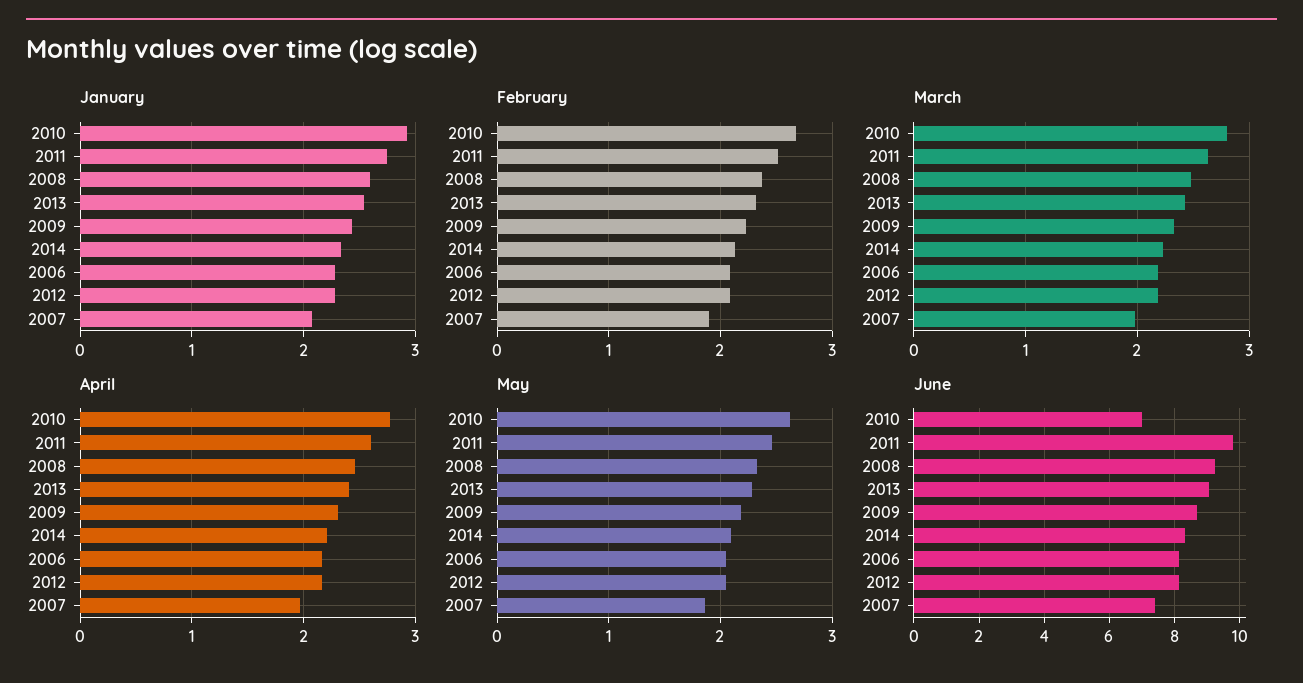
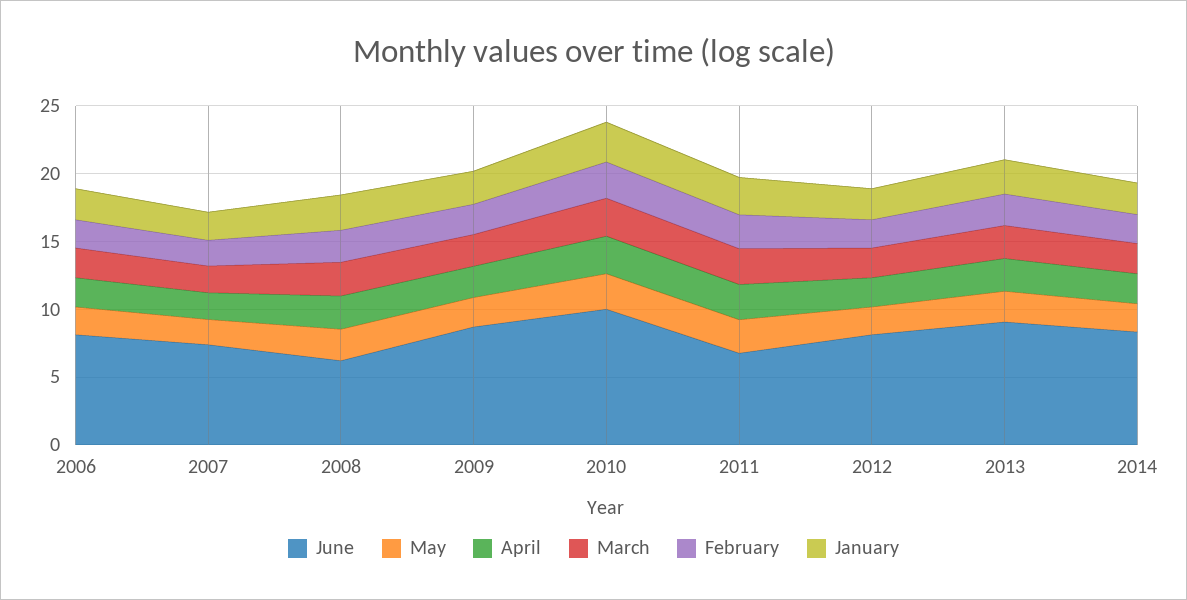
June, 2010: 7 -> 10
June, 2011: 9.8 -> 7
June, 2008: 9.2 -> 6

